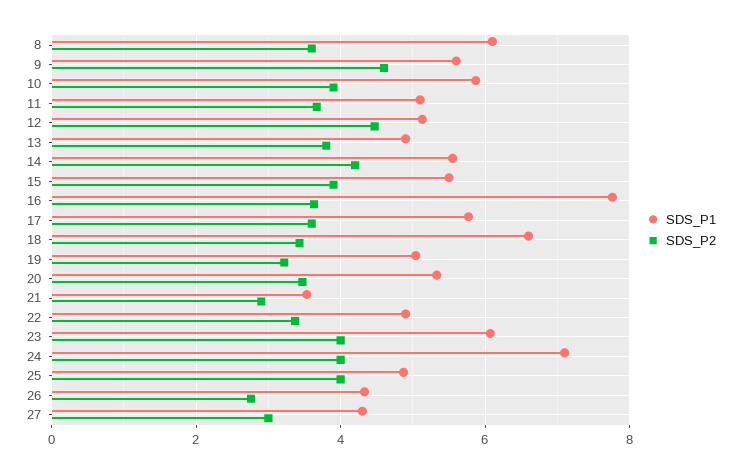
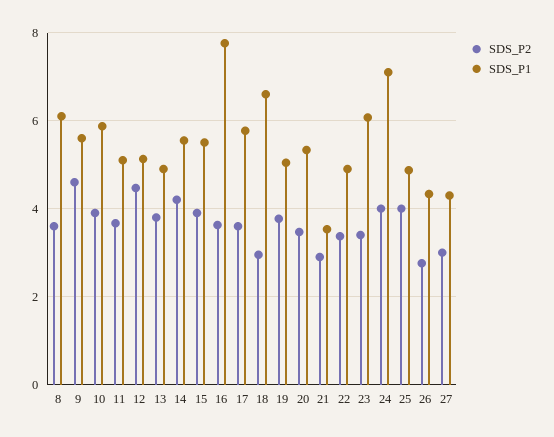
SDS_P2, 18: 3.4 -> 3
SDS_P2, 19: 3.2 -> 3.8
SDS_P2, 23: 4 -> 3.4

